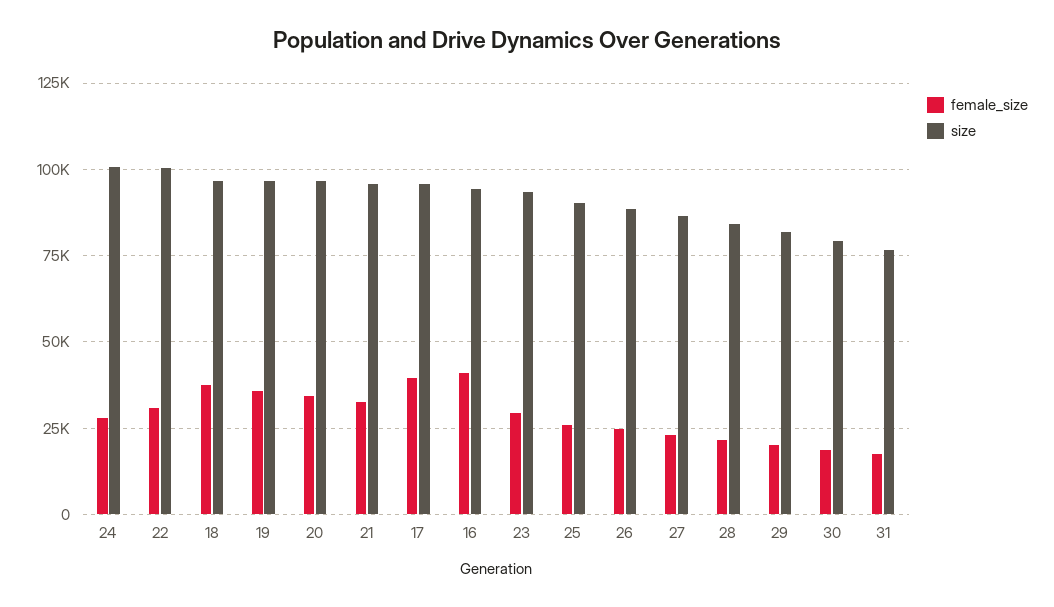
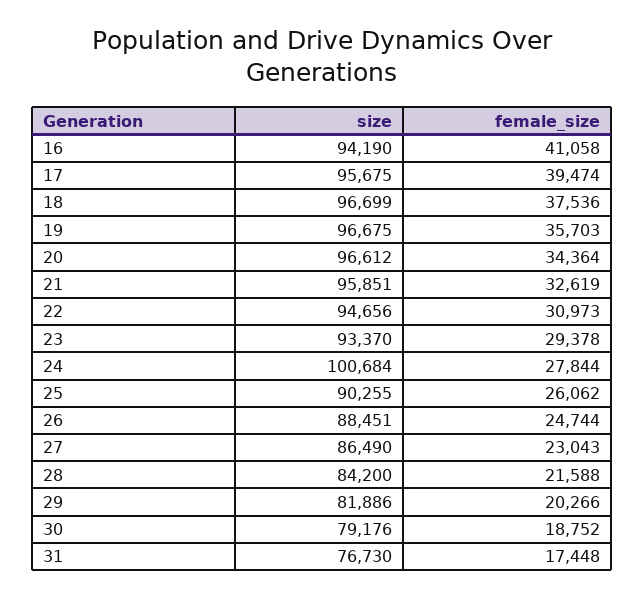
size, 22: 100000 -> 94656

